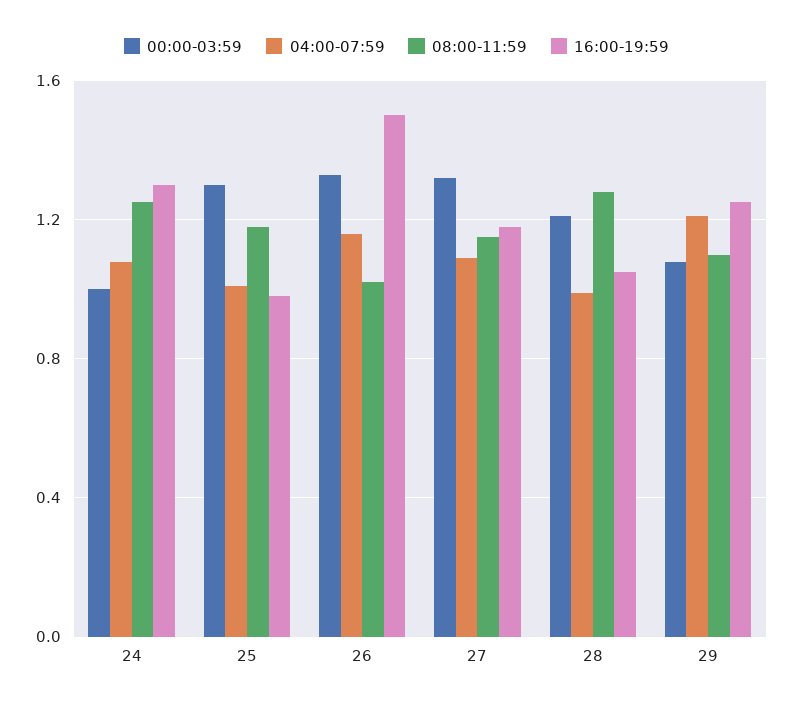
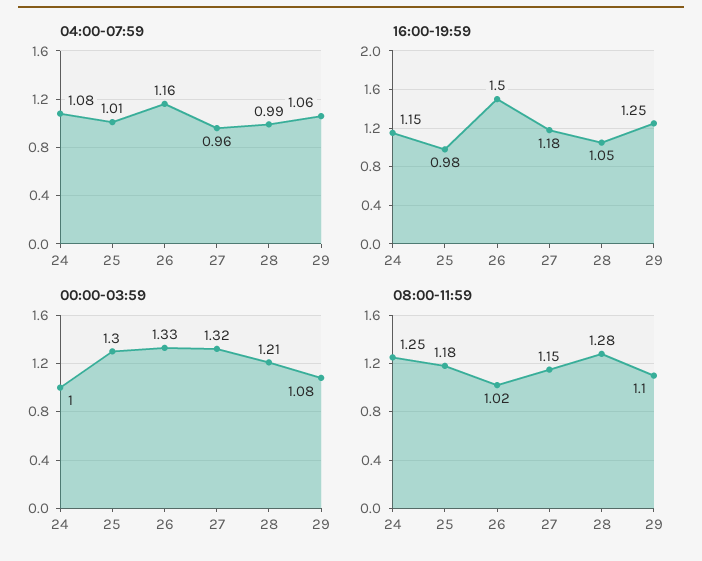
16:00-19:59, 24: 1.3 -> 1.15
04:00-07:59, 27: 1.1 -> 0.96
04:00-07:59, 29: 1.2 -> 1.06

